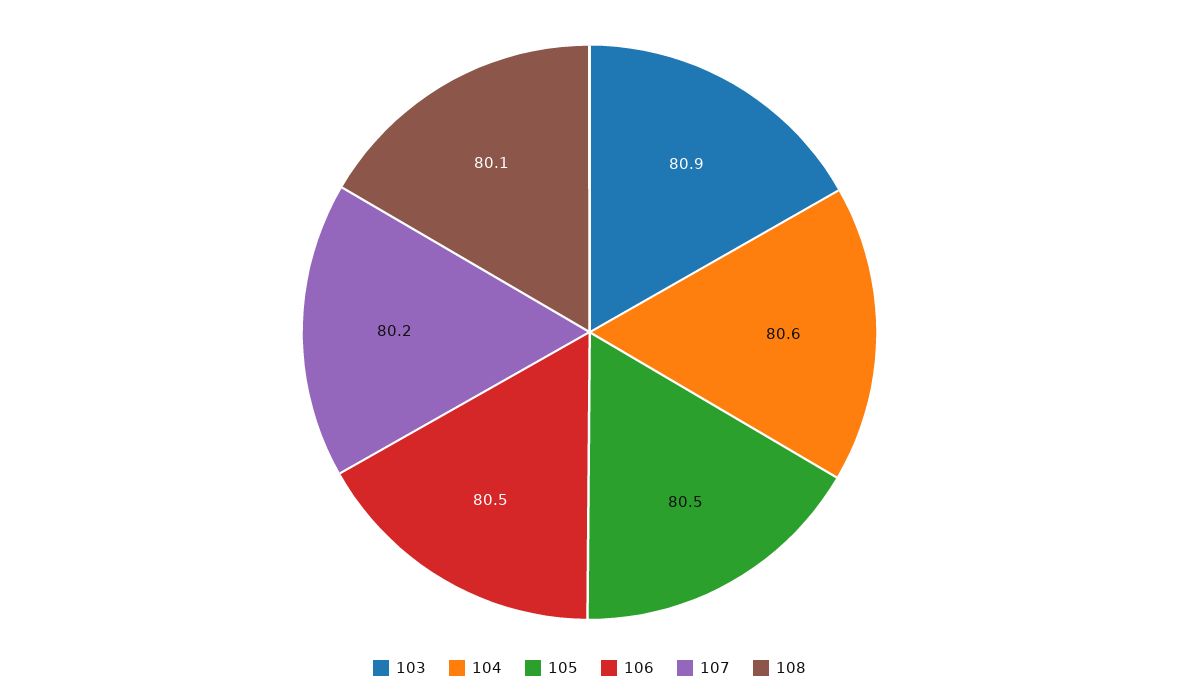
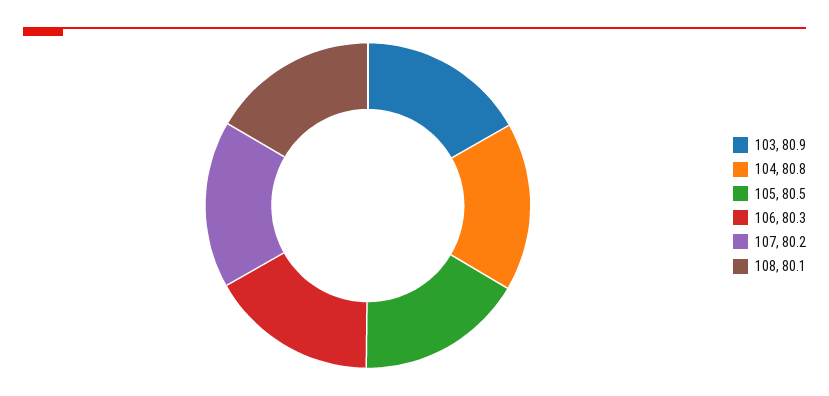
104: 80.6 -> 80.8
106: 80.5 -> 80.3

